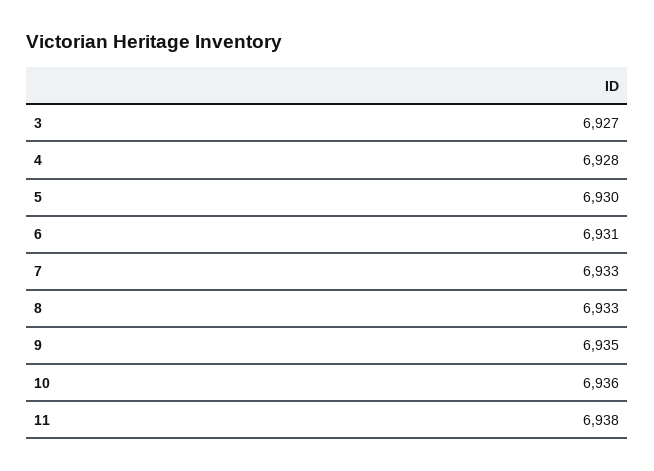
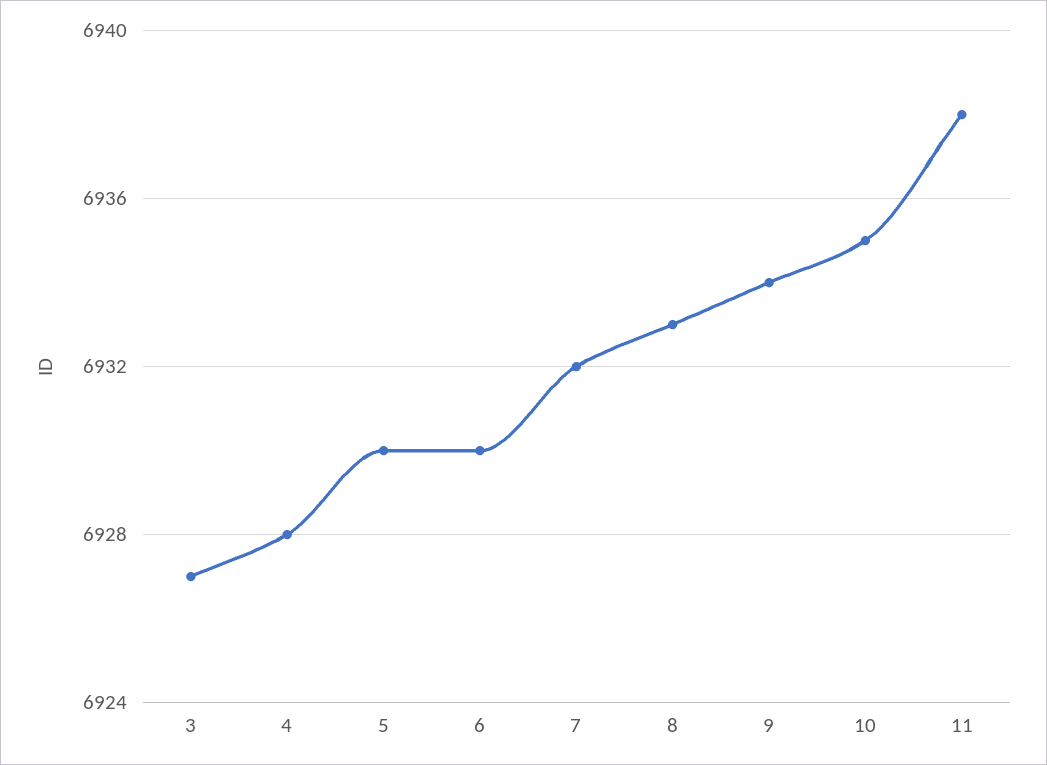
6: 6931 -> 6930
7: 6933 -> 6932
9: 6935 -> 6934
10: 6936 -> 6935

